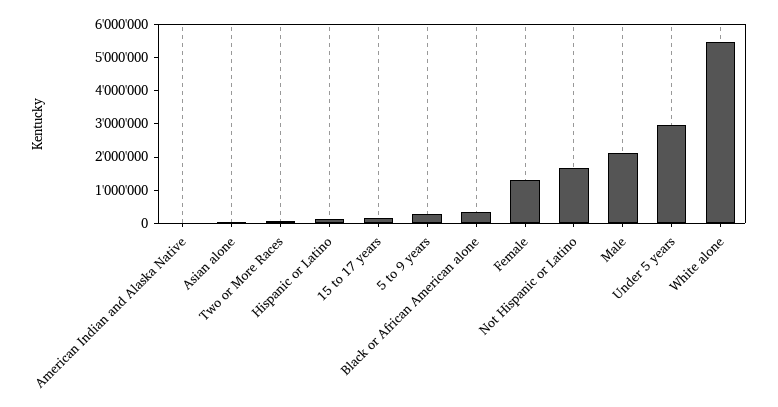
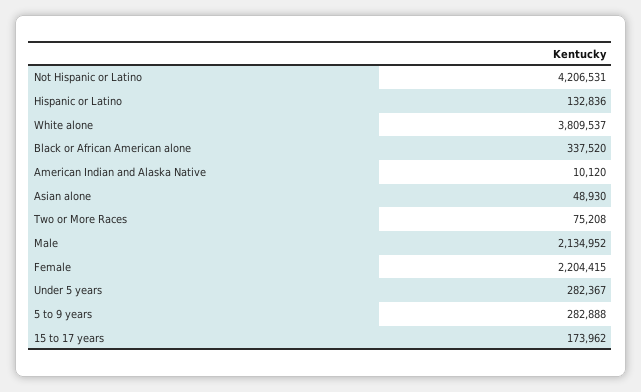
Female: 1250000 -> 2204415
Not Hispanic or Latino: 1750000 -> 4206531
Under 5 years: 3000000 -> 282367
White alone: 5500000 -> 3809537

